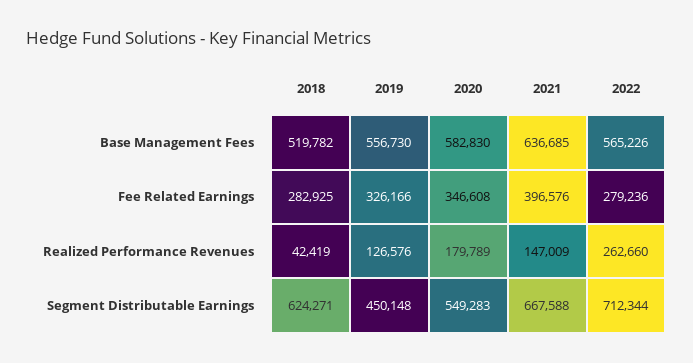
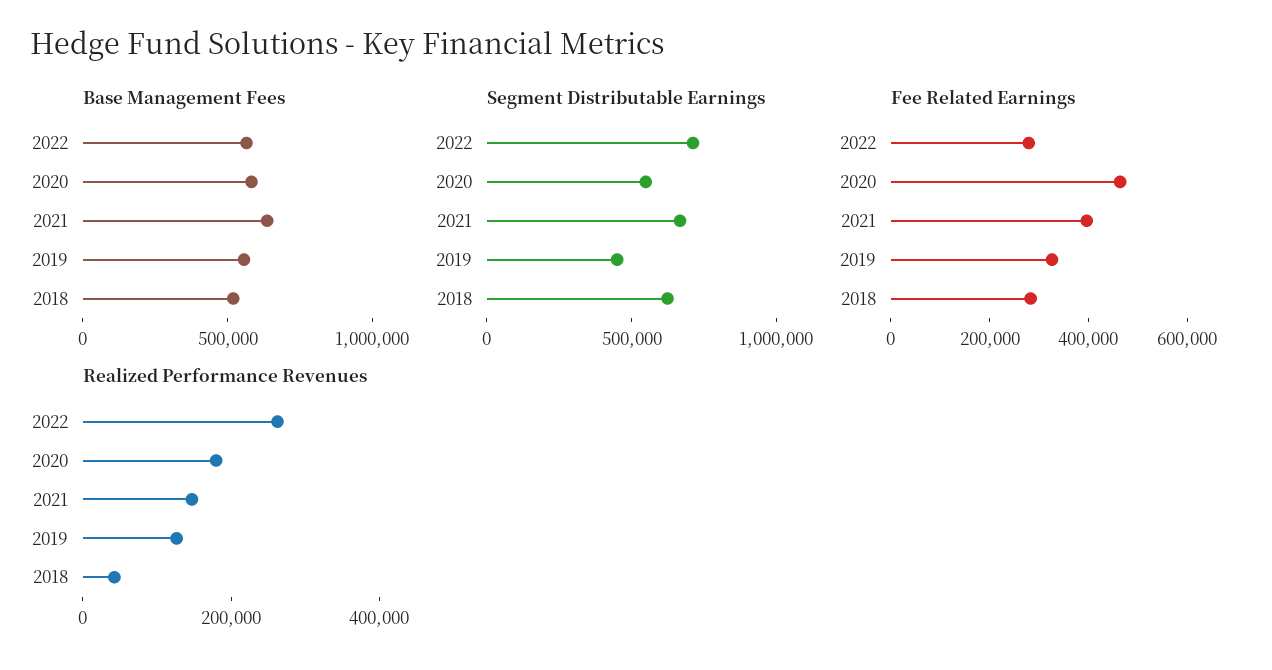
Fee Related Earnings, 2020: 346608 -> 450000

